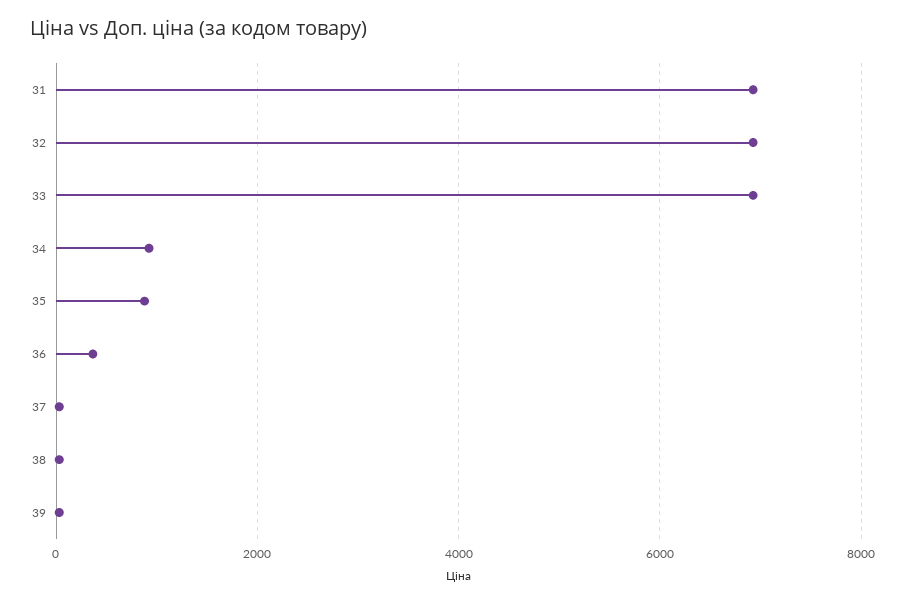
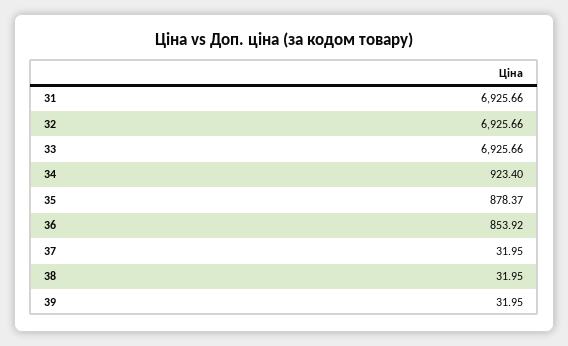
36: 400 -> 853.92

